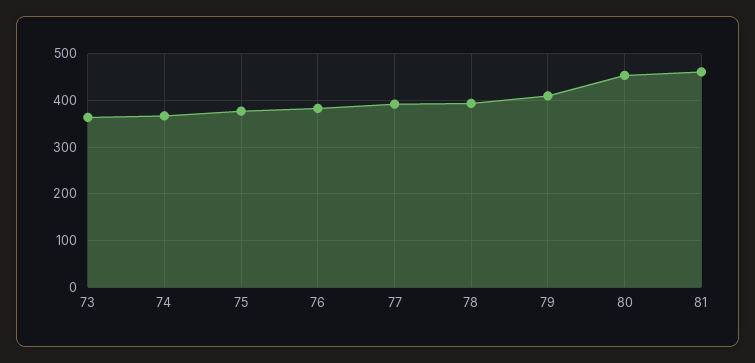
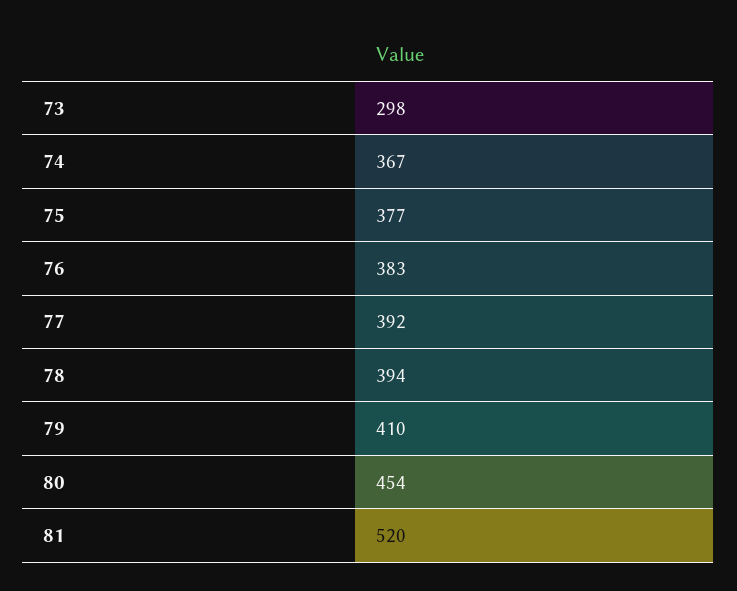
73: 360 -> 298
81: 460 -> 520

